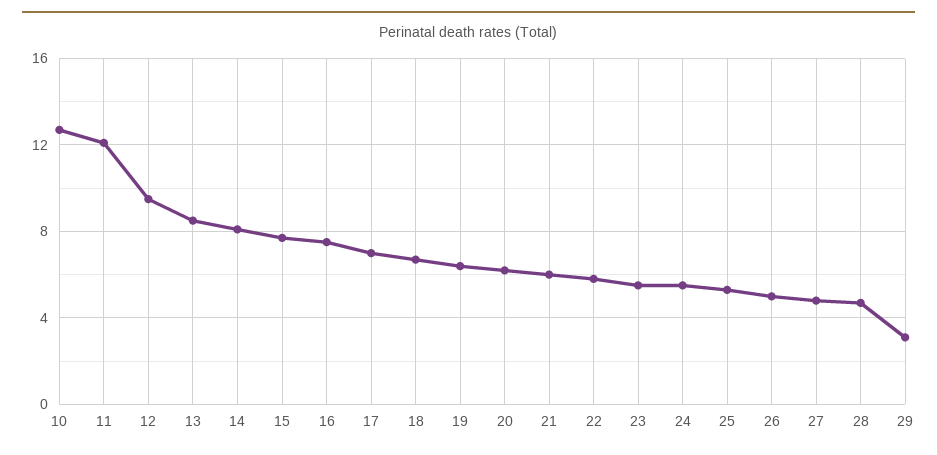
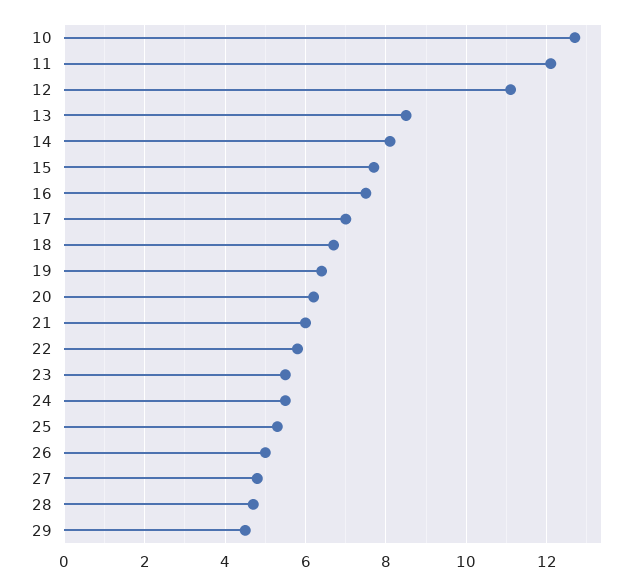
12: 9.5 -> 11
29: 3 -> 4.5

